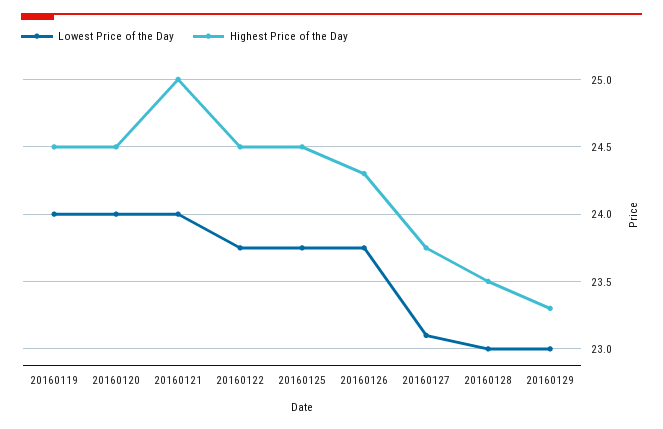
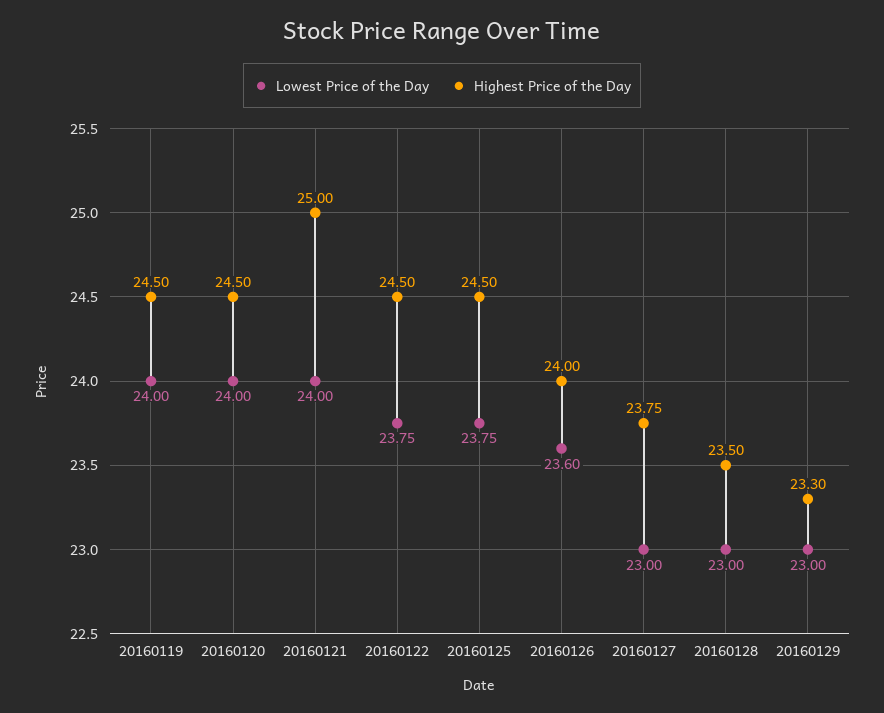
Lowest Price of the Day, 20160126: 23.75 -> 23.6
Highest Price of the Day, 20160126: 24.3 -> 24
Lowest Price of the Day, 20160127: 23.1 -> 23

